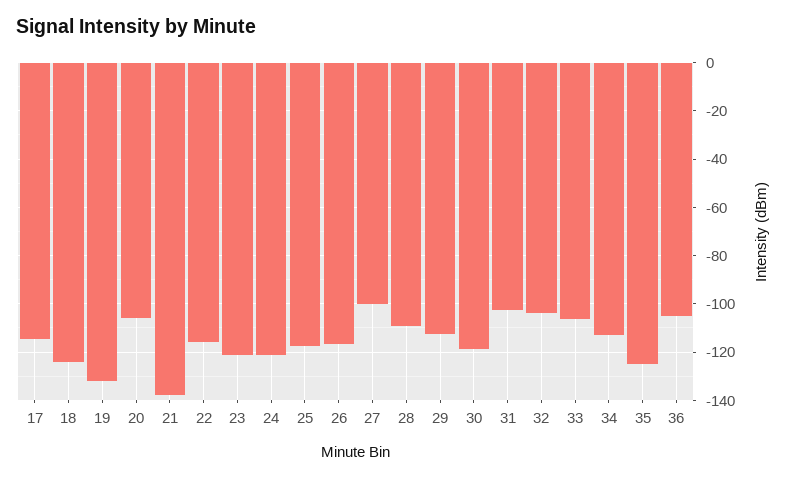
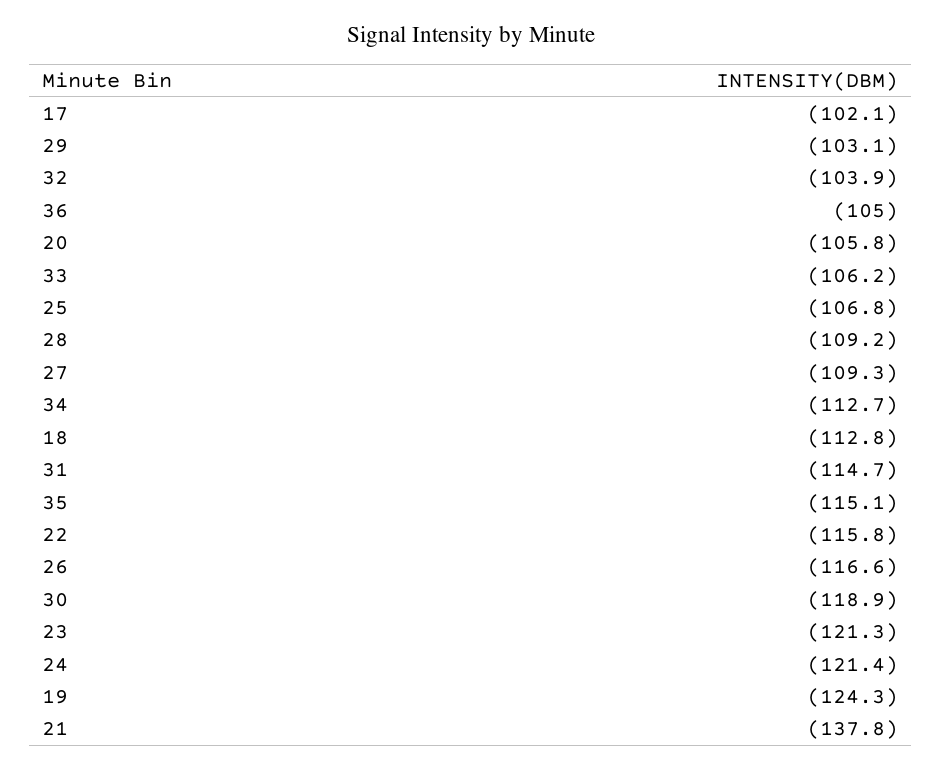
17: -115 -> -102.1
18: -125 -> -112.8
19: -132.5 -> -124.3
25: -117.5 -> -106.8
27: -100 -> -109.3
29: -112.5 -> -103.1
31: -102.5 -> -114.7
35: -125 -> -115.1

